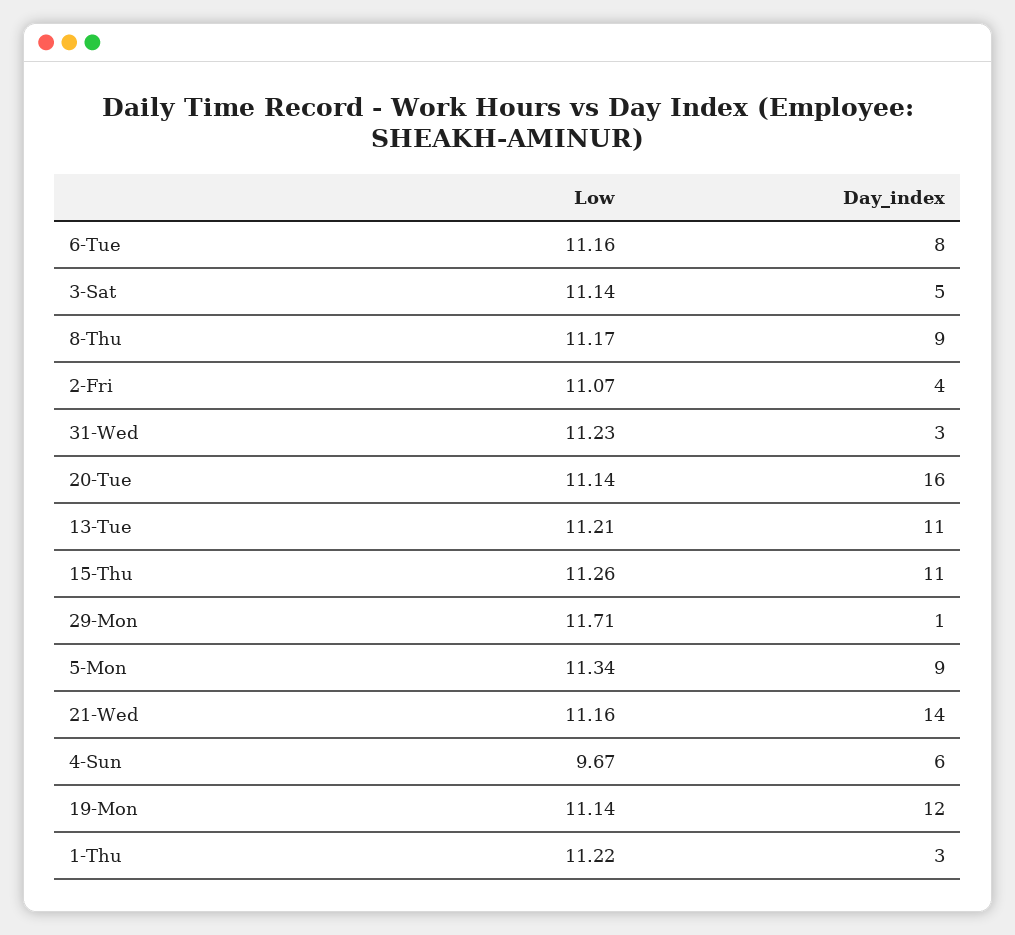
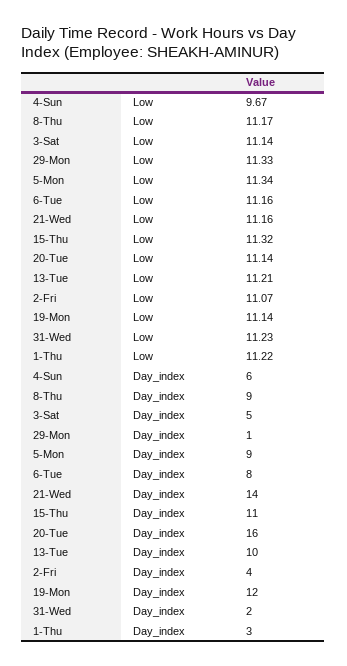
Day_index, 31-Wed: 3 -> 2
Day_index, 13-Tue: 11 -> 10
Low, 15-Thu: 11.26 -> 11.32
Low, 29-Mon: 11.71 -> 11.33

